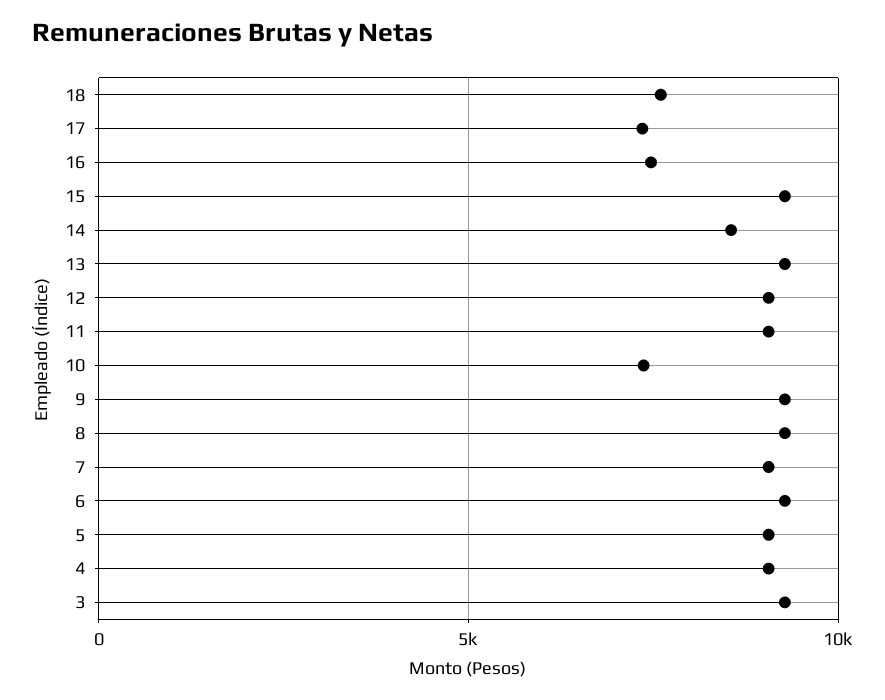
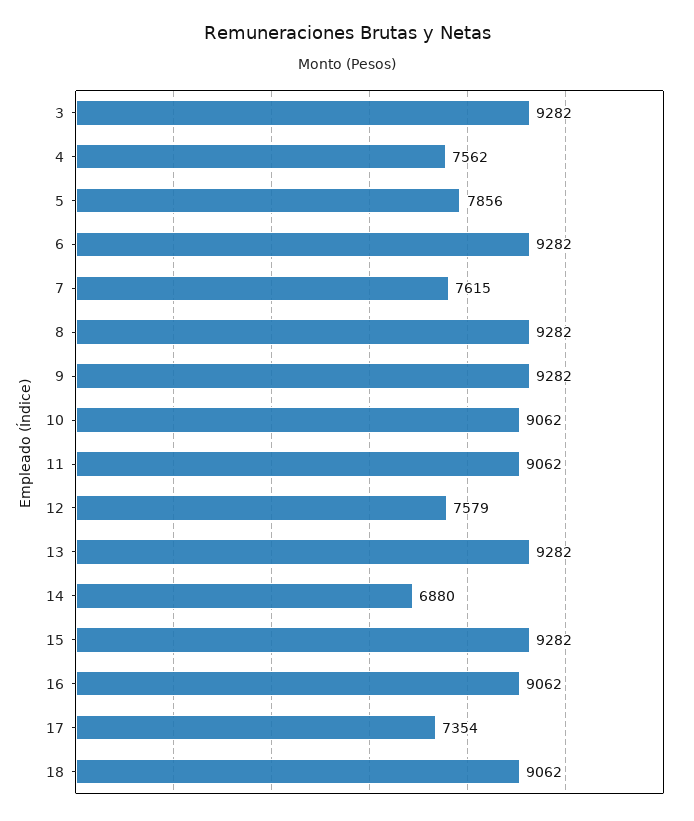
18: 7500 -> 9062
16: 7500 -> 9062
14: 8500 -> 6880
12: 9000 -> 7579
10: 7500 -> 9062
7: 9000 -> 7615
5: 9000 -> 7856
4: 9000 -> 7562

